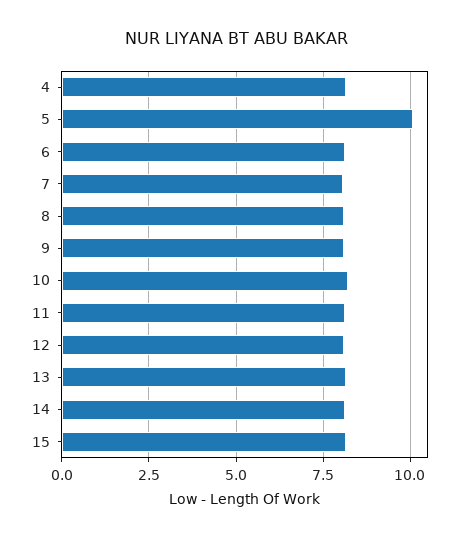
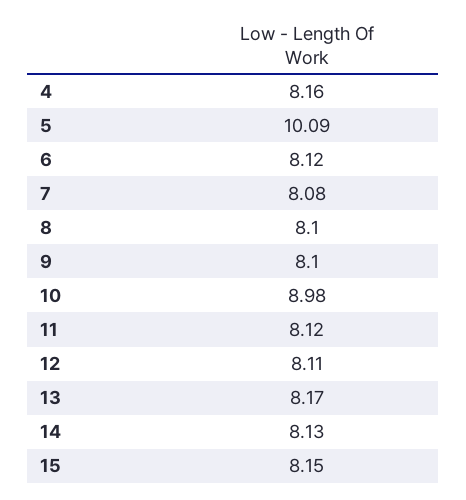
10: 8.25 -> 8.98

